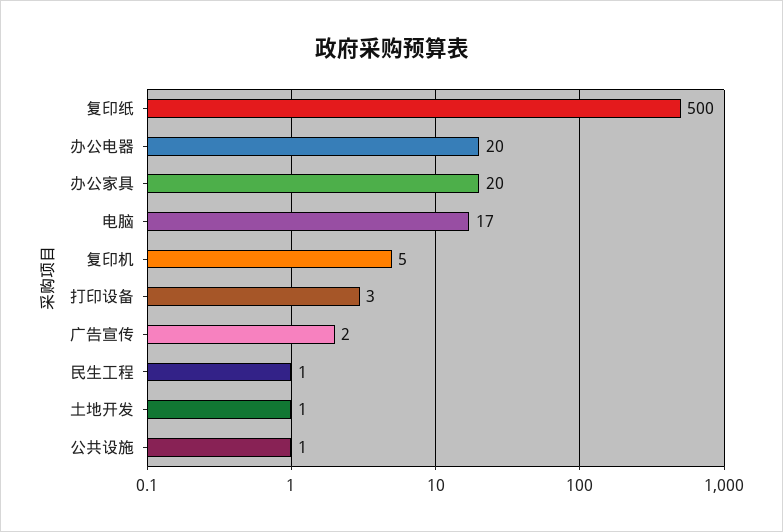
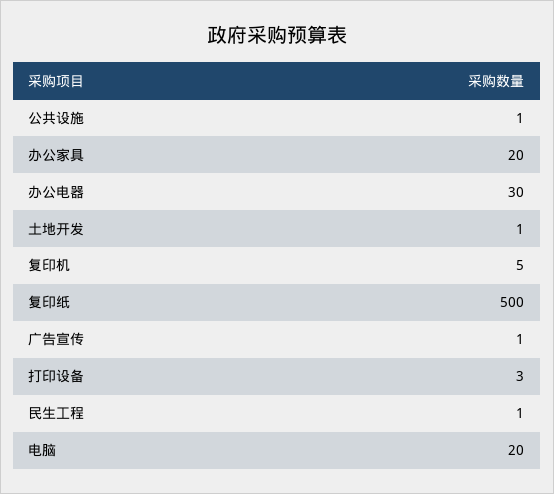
办公电器: 20 -> 30
电脑: 17 -> 20
广告宣传: 2 -> 1

